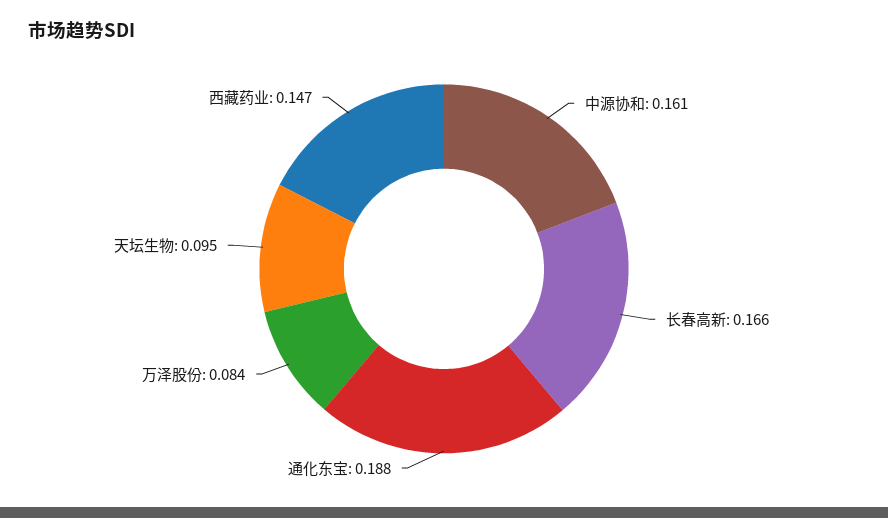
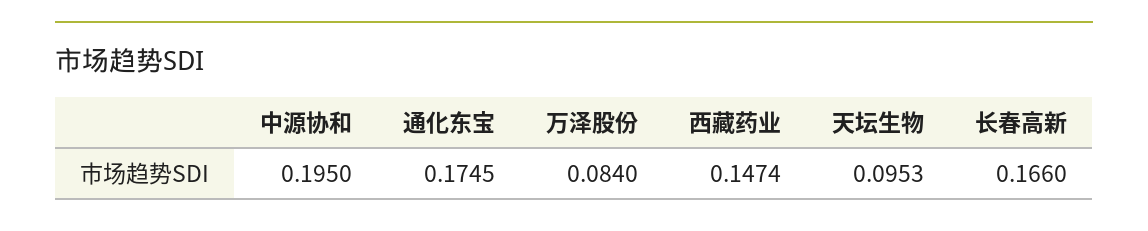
中源协和: 0.161 -> 0.195
通化东宝: 0.188 -> 0.1745

